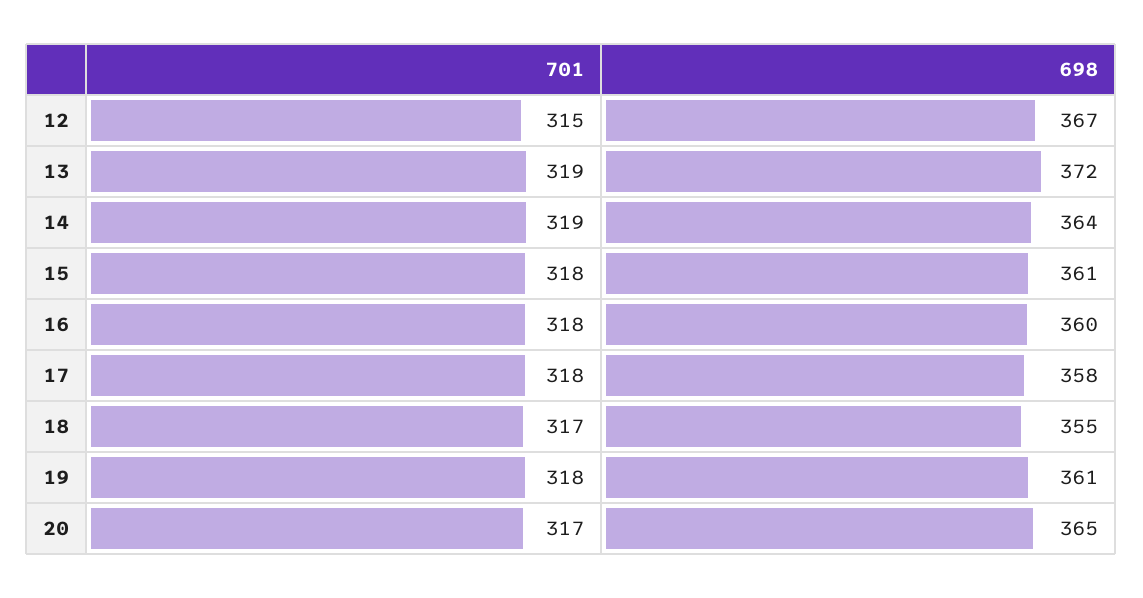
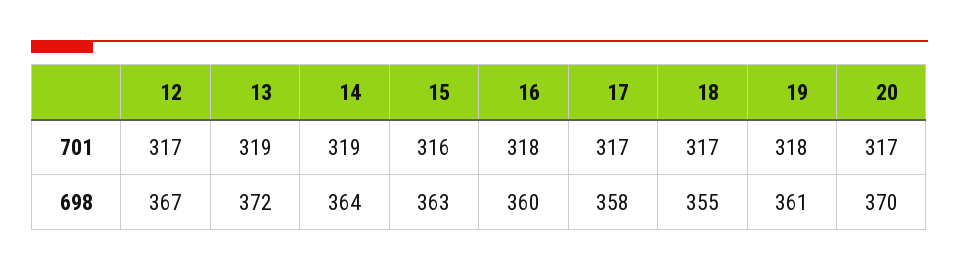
701, 12: 315 -> 317
701, 15: 318 -> 316
698, 15: 361 -> 363
701, 17: 318 -> 317
698, 20: 365 -> 370

